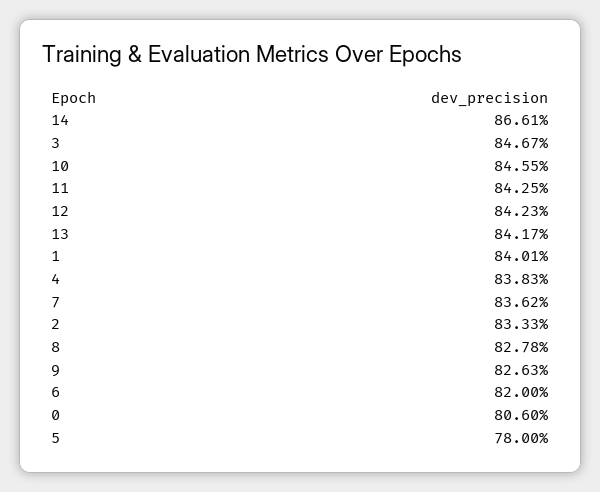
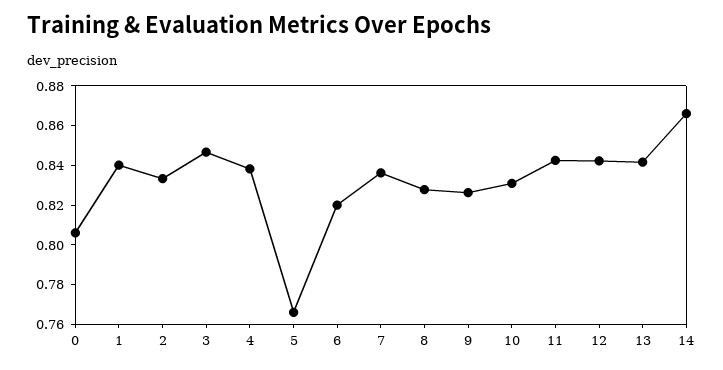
10: 0.8455 -> 0.83
5: 0.78 -> 0.765

